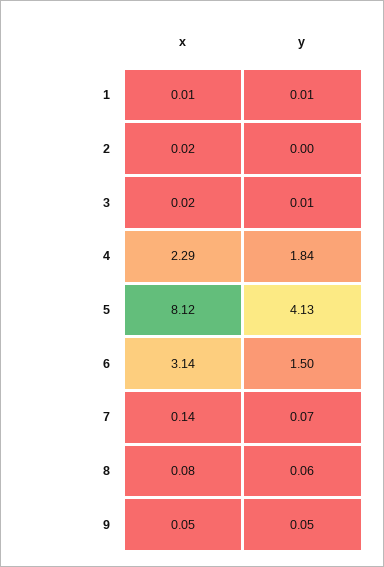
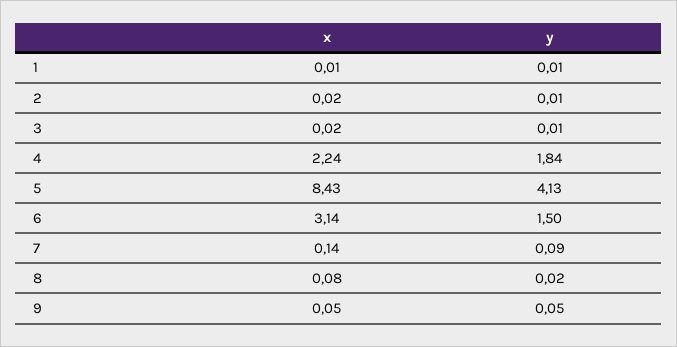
y, 2: 0 -> 0.01
x, 4: 2.29 -> 2.24
x, 5: 8.12 -> 8.43
y, 7: 0.07 -> 0.09
y, 8: 0.06 -> 0.02

